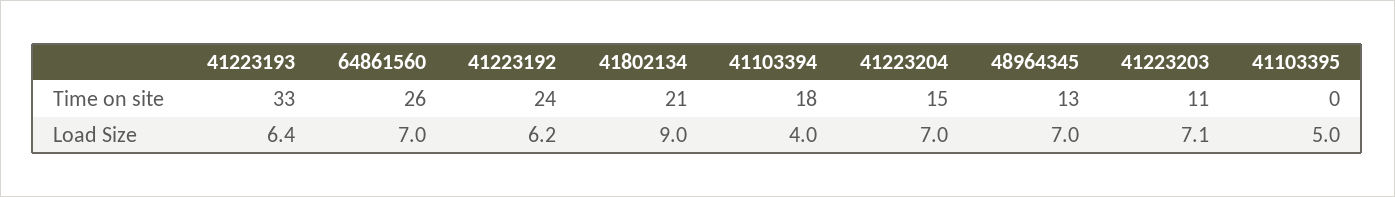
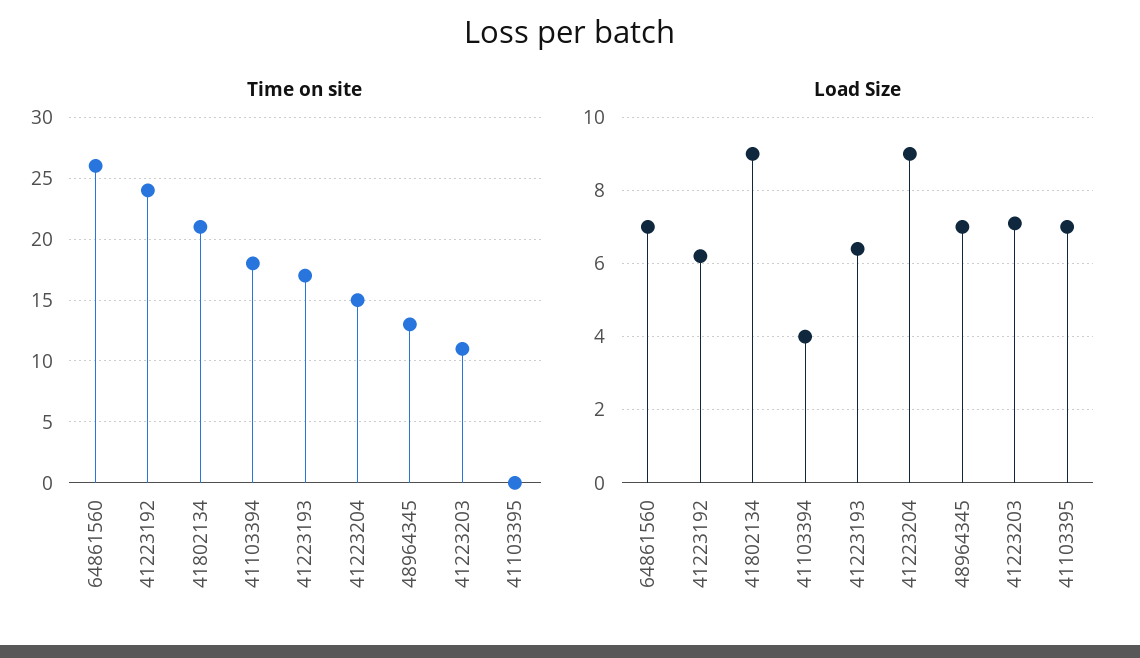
Time on site, 41223193: 33 -> 17
Load Size, 41223204: 7 -> 9
Load Size, 41103395: 5 -> 7

